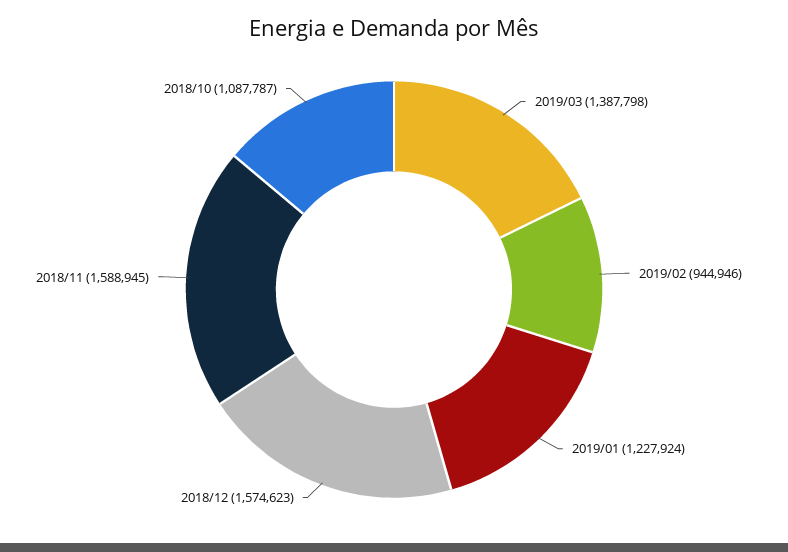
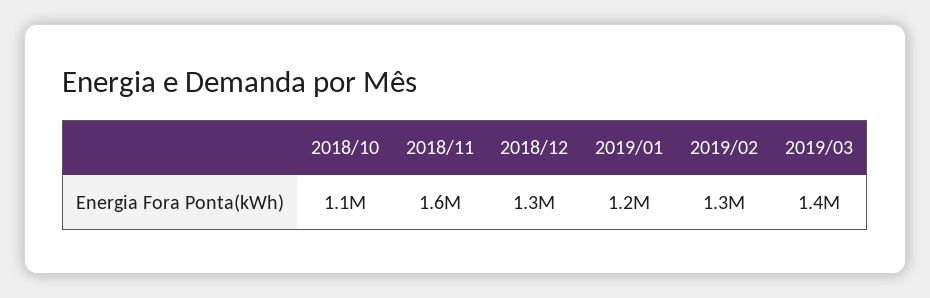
2019/02: 944946 -> 1300000
2018/12: 1574623 -> 1300000

